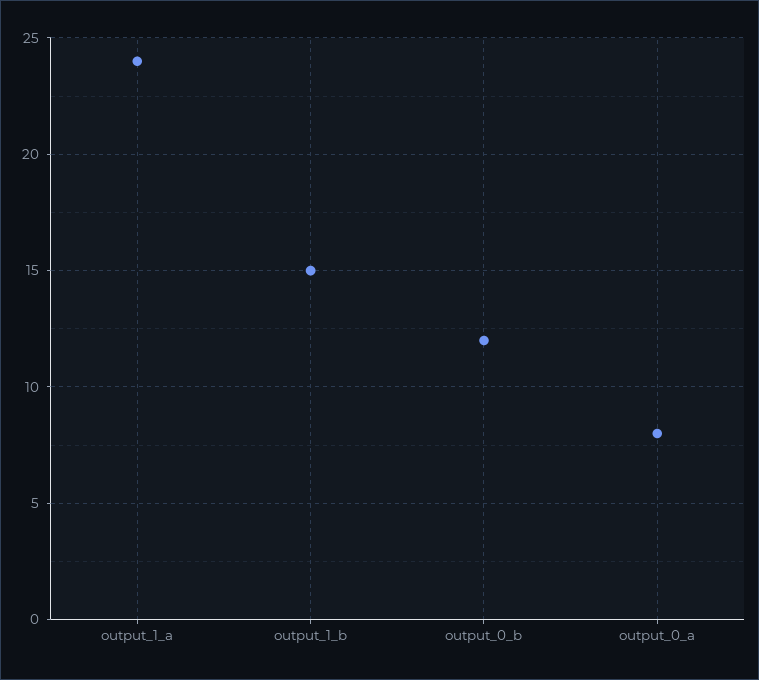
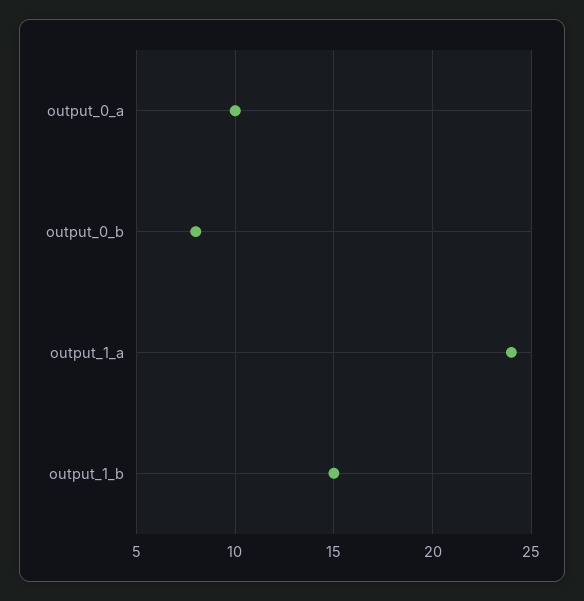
output_0_b: 12 -> 8
output_0_a: 8 -> 10

